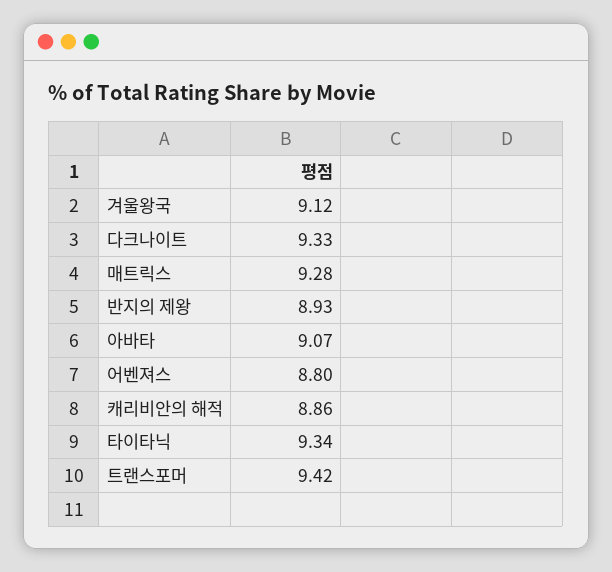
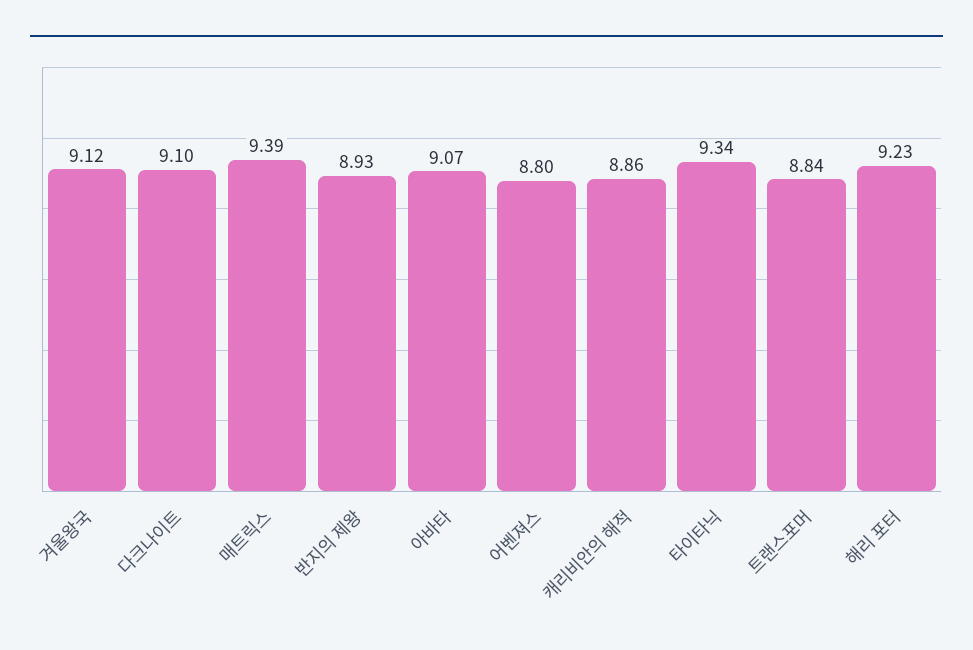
다크나이트: 9.33 -> 9.1
매트릭스: 9.28 -> 9.39
트랜스포머: 9.42 -> 8.84
해리 포터: none -> 9.23

